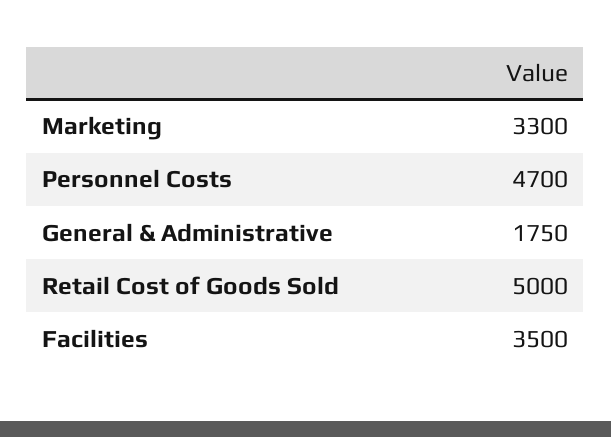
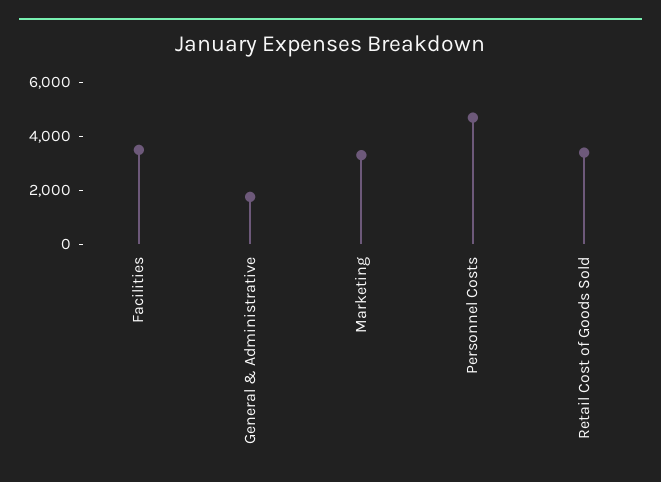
Retail Cost of Goods Sold: 5000 -> 3500

